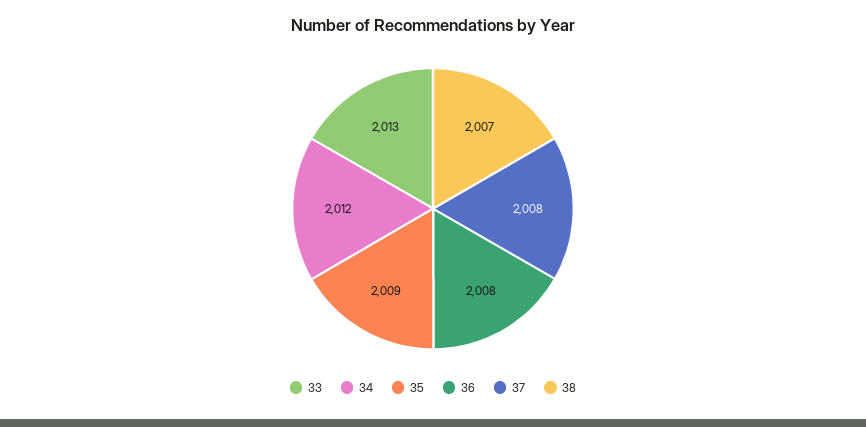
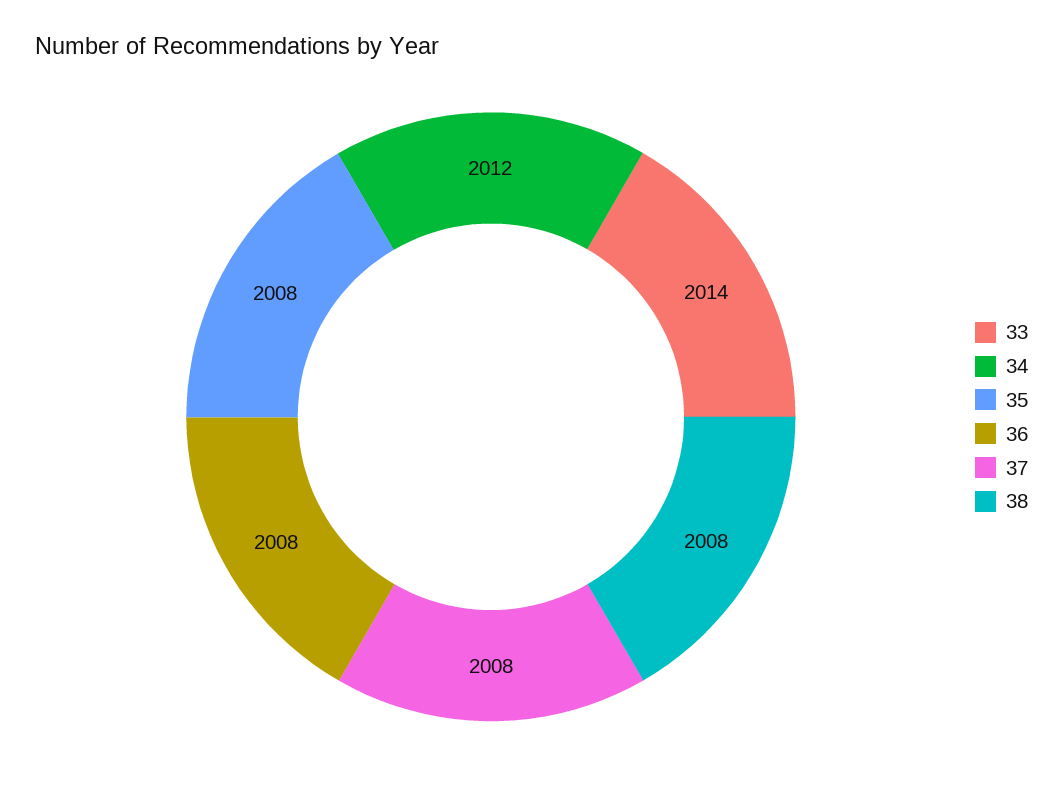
33: 2013 -> 2014
35: 2009 -> 2008
38: 2007 -> 2008

